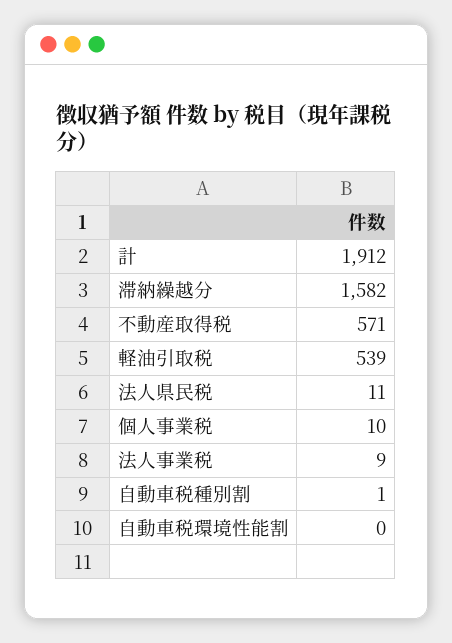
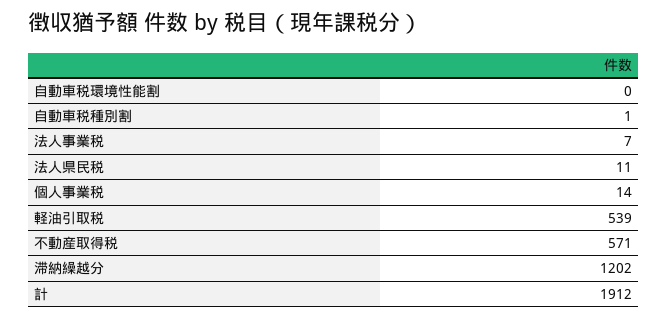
滞納繰越分: 1582 -> 1202
個人事業税: 10 -> 14
法人事業税: 9 -> 7

